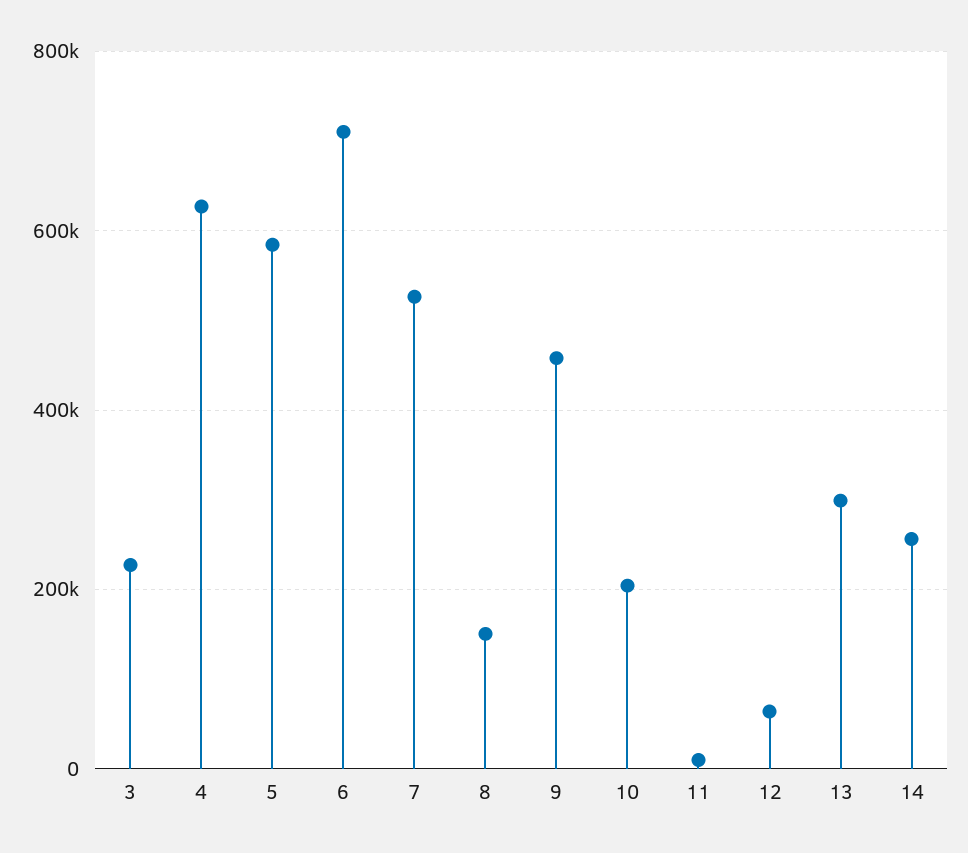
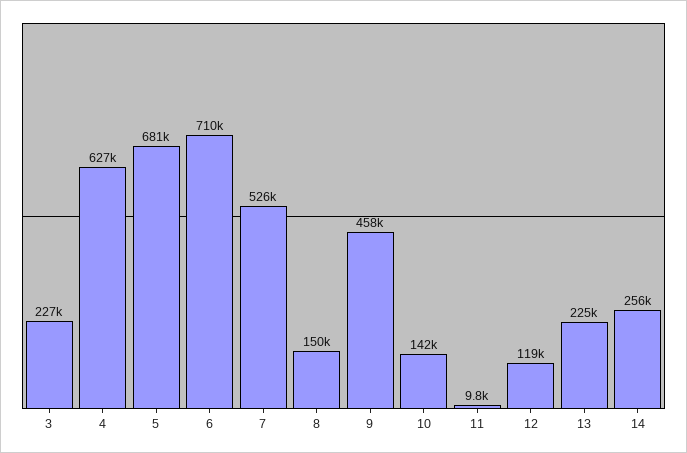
5: 580000 -> 681000
10: 200000 -> 142000
12: 60000 -> 119000
13: 300000 -> 225000

